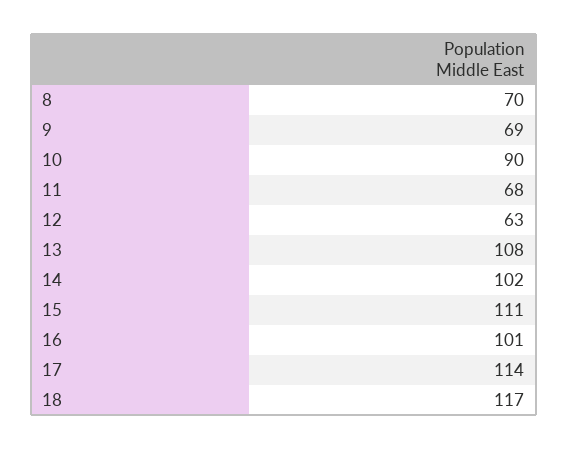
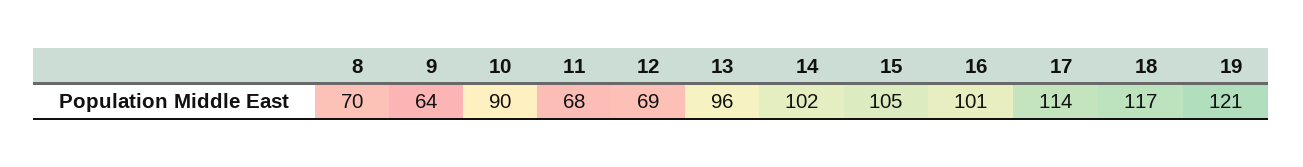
9: 69 -> 64
12: 63 -> 69
13: 108 -> 96
15: 111 -> 105
19: none -> 121

